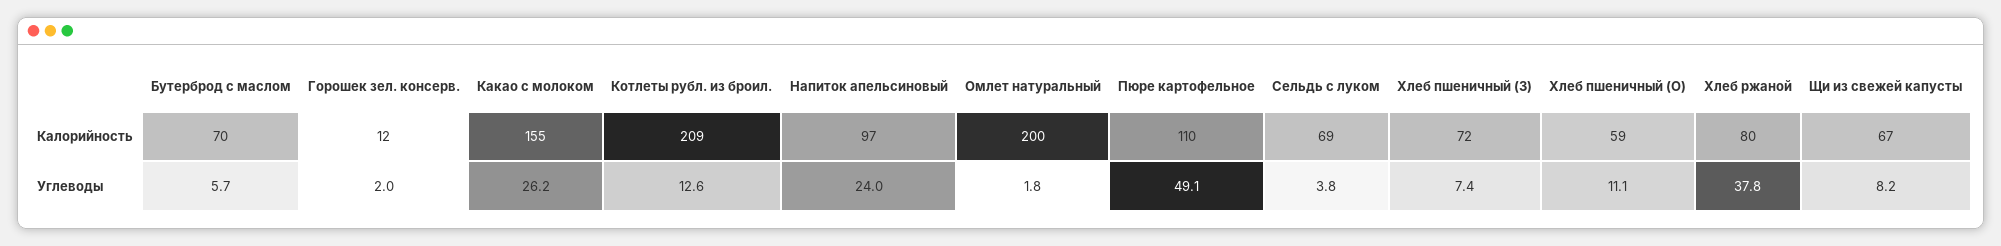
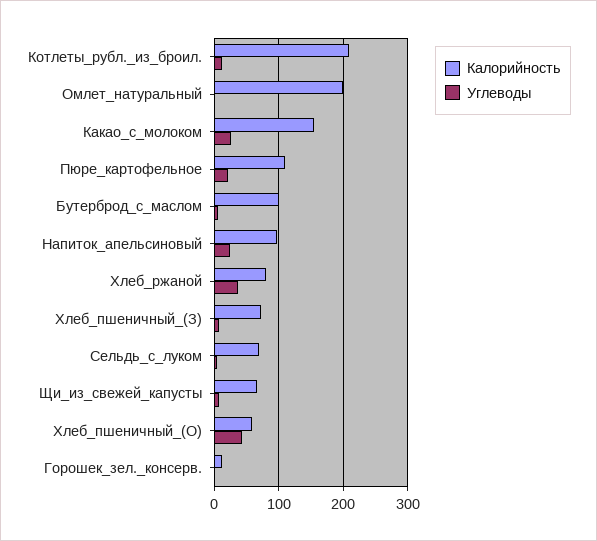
Калорийность, Бутерброд с маслом: 70 -> 100
Углеводы, Пюре картофельное: 49.1 -> 20
Углеводы, Хлеб пшеничный (О): 11.1 -> 40

